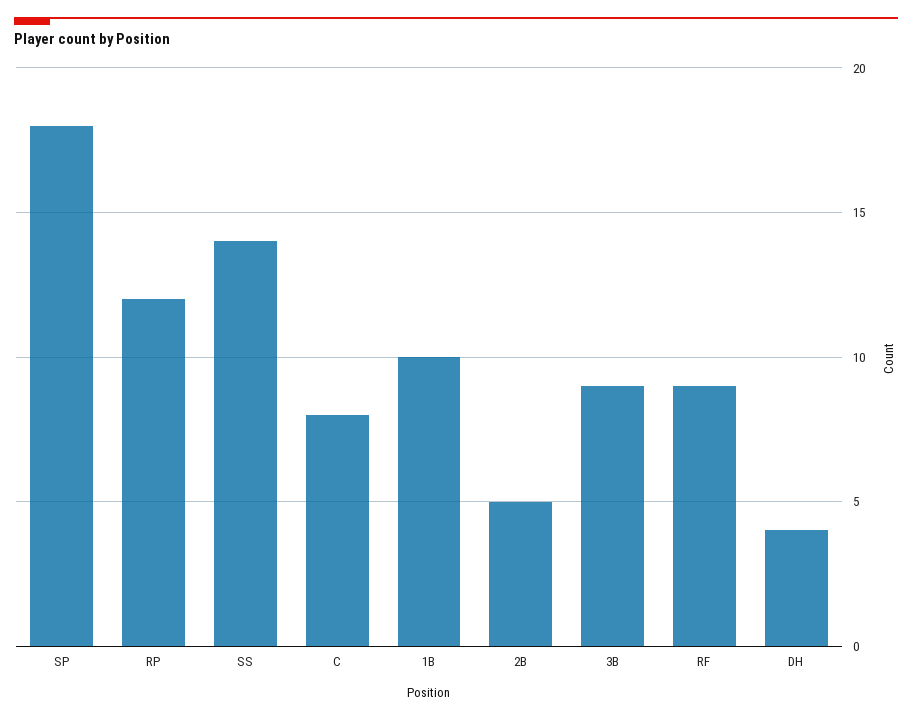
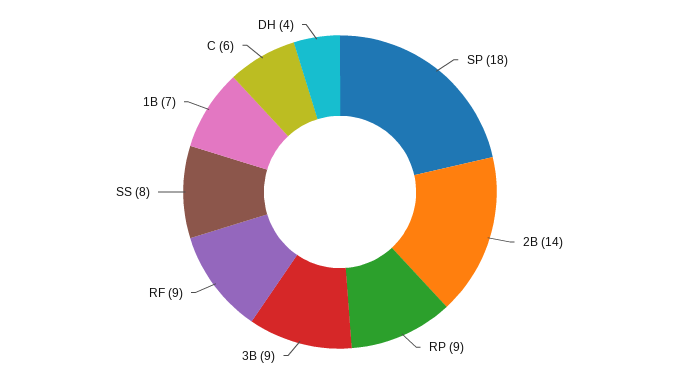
RP: 12 -> 9
SS: 14 -> 8
C: 8 -> 6
1B: 10 -> 7
2B: 5 -> 14

